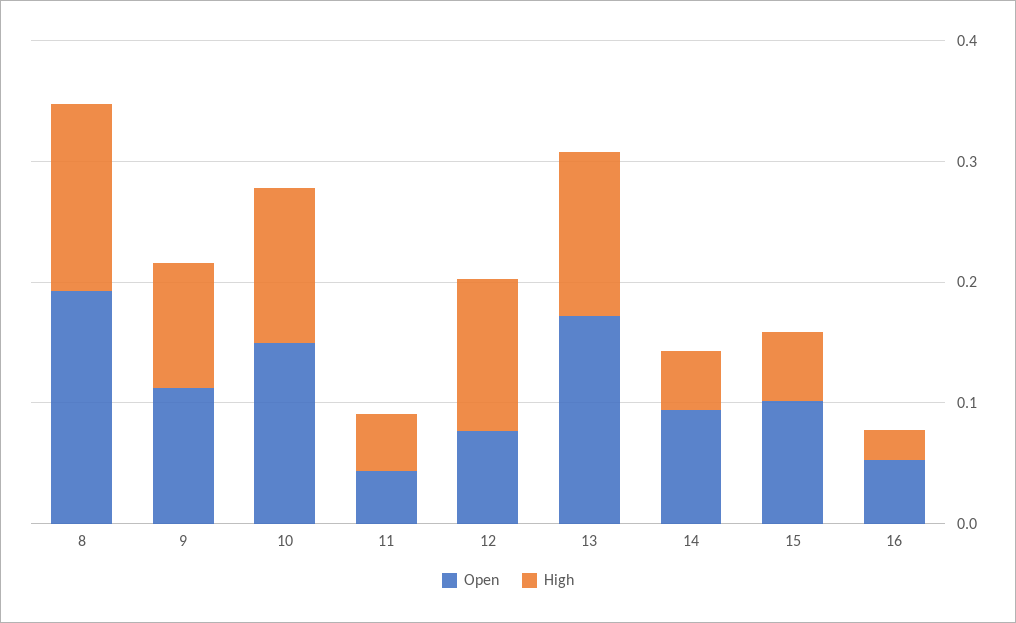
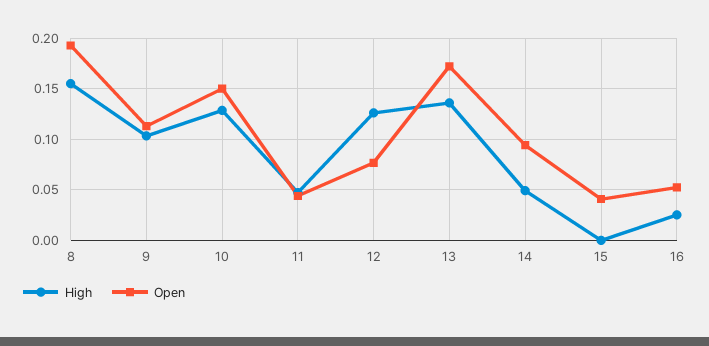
Open, 15: 0.1 -> 0.04
High, 15: 0.06 -> 0

